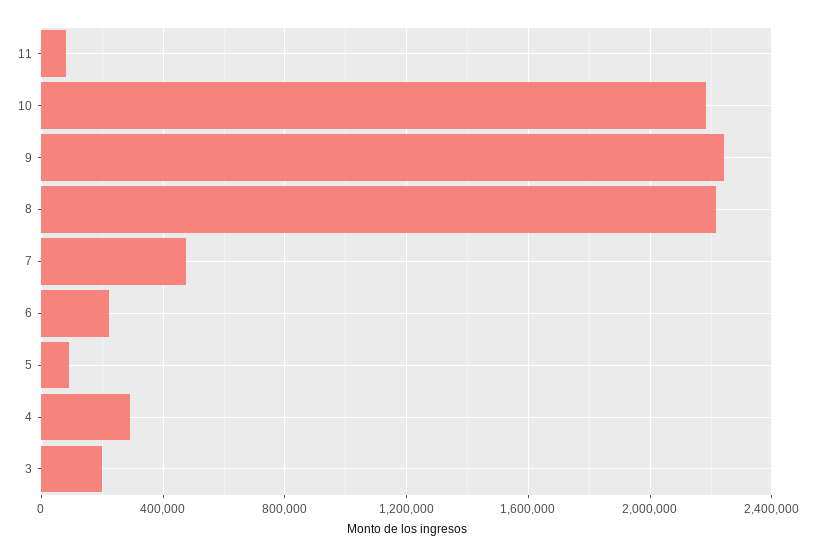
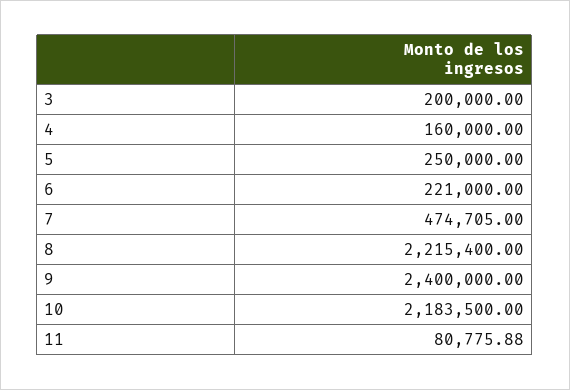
9: 2250000 -> 2400000
5: 100000 -> 250000
4: 300000 -> 160000

